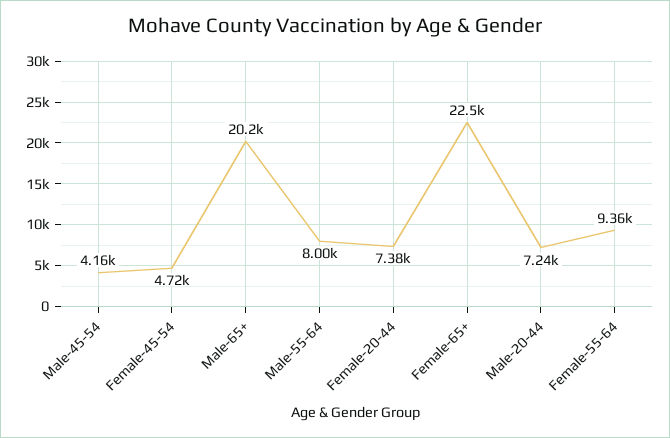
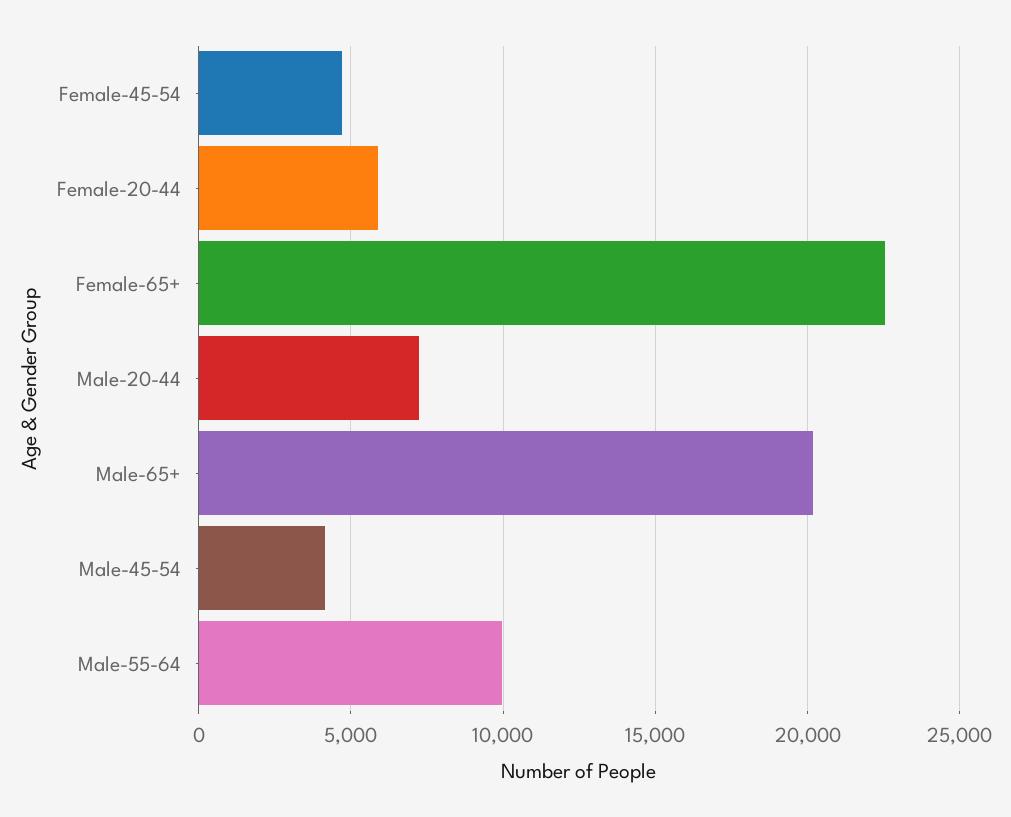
Male-55-64: 8000 -> 10000
Female-20-44: 7380 -> 6000
Female-55-64: 9360 -> none

